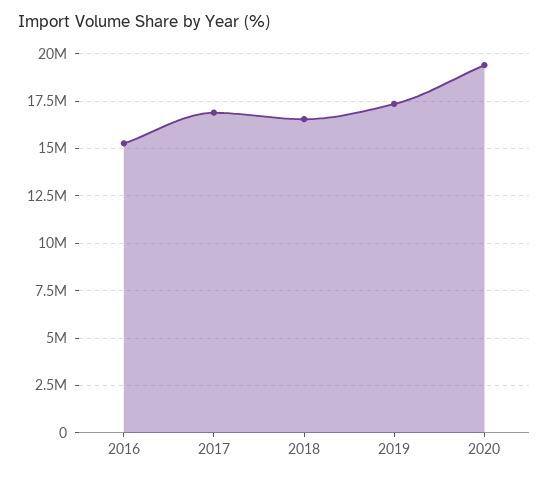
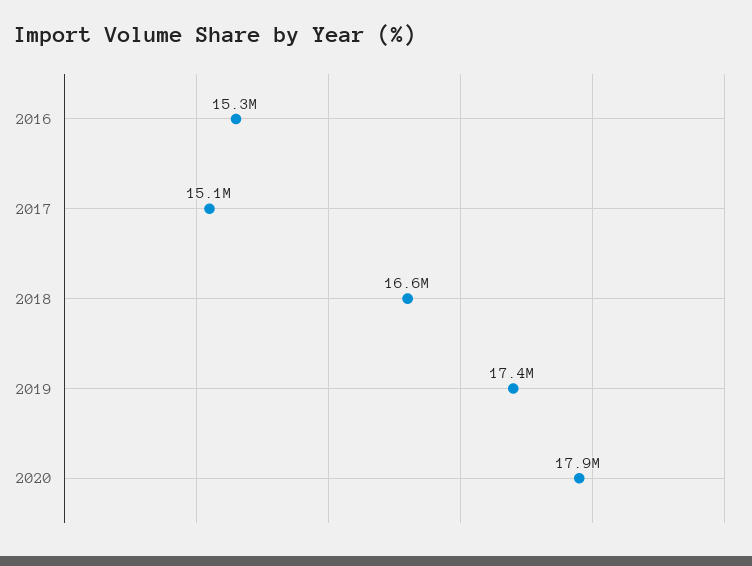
2017: 17000000 -> 15100000
2020: 19500000 -> 17900000

